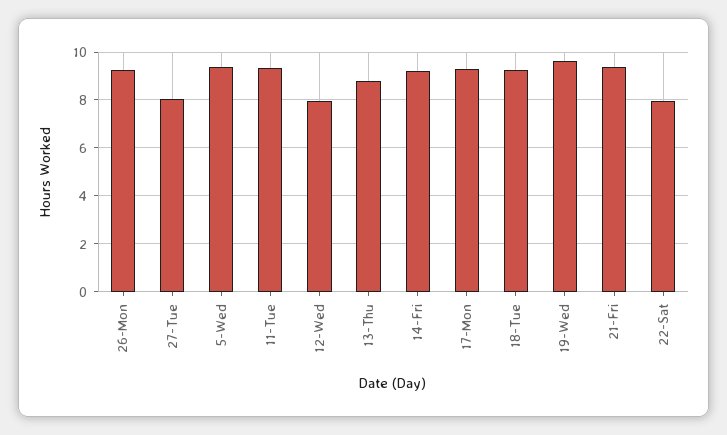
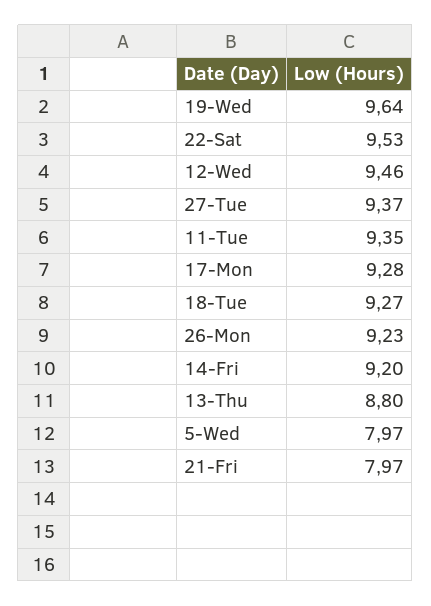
27-Tue: 8 -> 9.37
5-Wed: 9.5 -> 7.97
12-Wed: 8 -> 9.46
21-Fri: 9.5 -> 7.97
22-Sat: 8 -> 9.53

